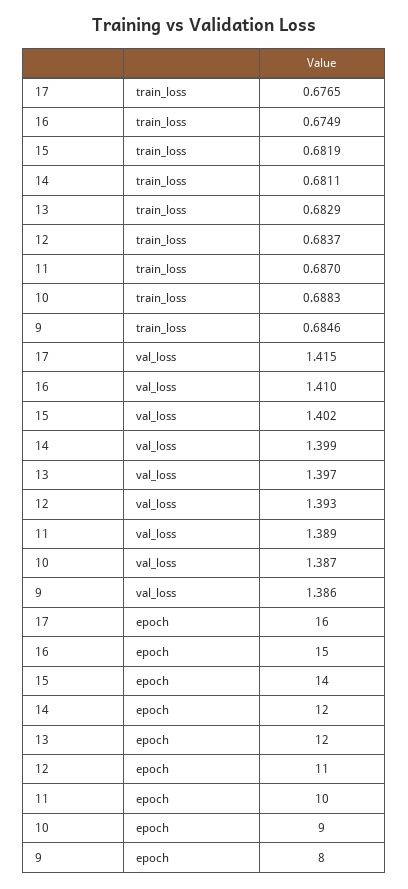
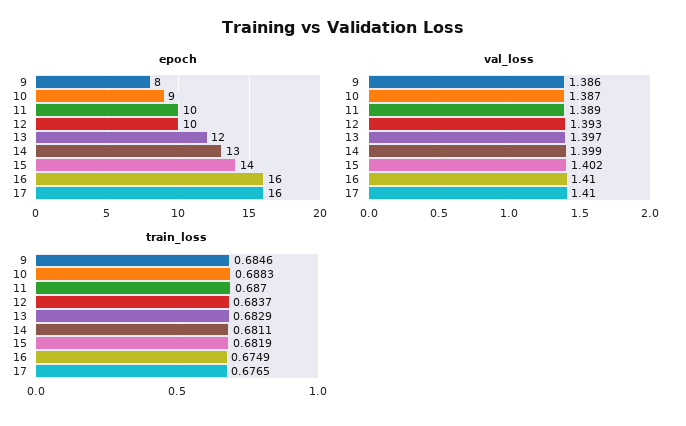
val_loss, 17: 1.415 -> 1.41
epoch, 16: 15 -> 16
epoch, 14: 12 -> 13
epoch, 12: 11 -> 10

